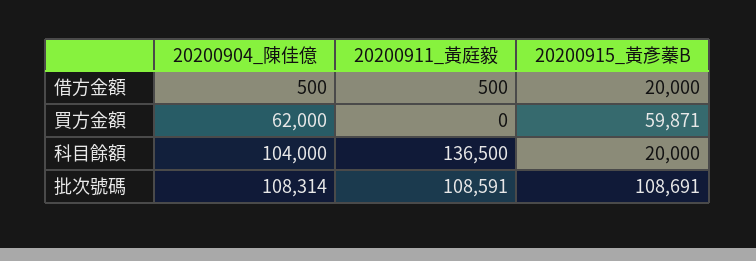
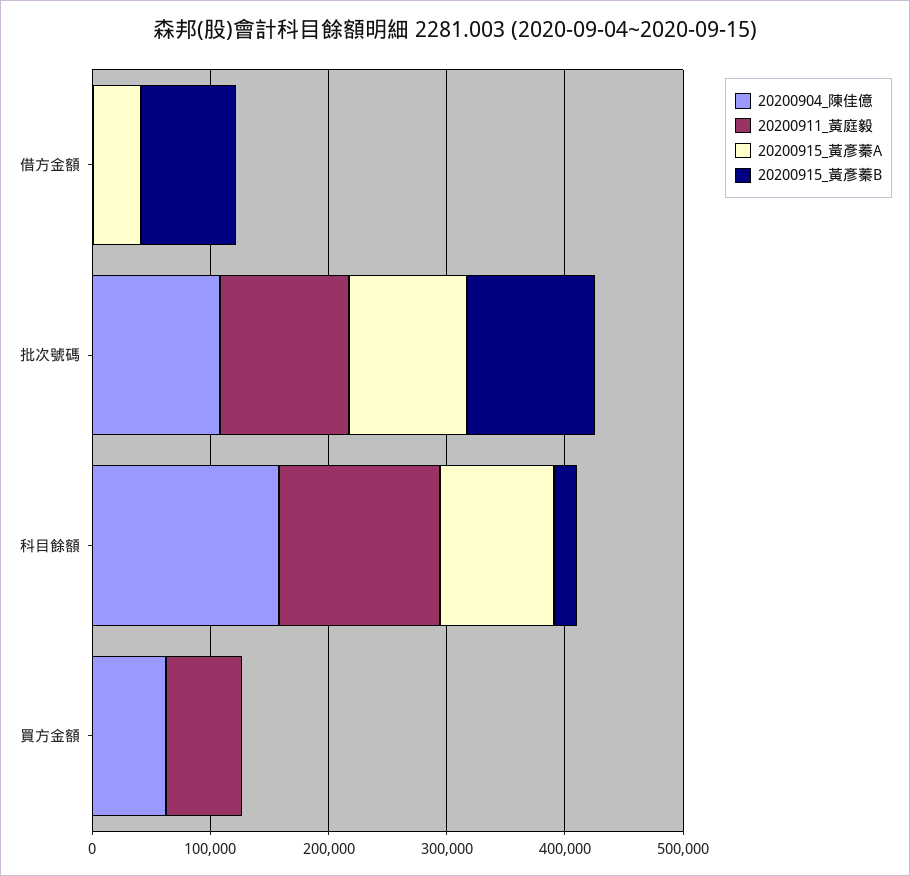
20200915_黃彥蓁B, 借方金額: 20000 -> 80000
20200911_黃庭毅, 買方金額: 0 -> 60000
20200915_黃彥蓁B, 買方金額: 59871 -> 0
20200904_陳佳億, 科目餘額: 104000 -> 160000
20200915_黃彥蓁A, 借方金額: none -> 40000
20200915_黃彥蓁A, 批次號碼: none -> 100000
20200915_黃彥蓁A, 科目餘額: none -> 100000
20200915_黃彥蓁A, 買方金額: none -> 0

